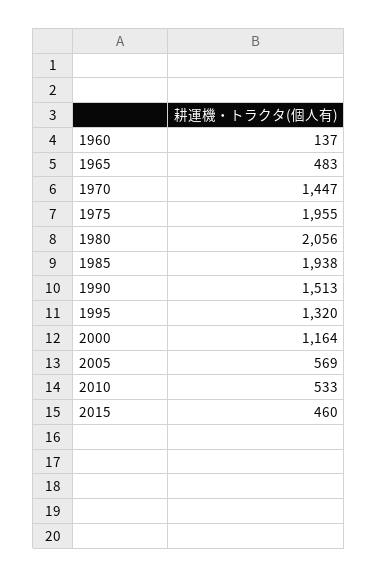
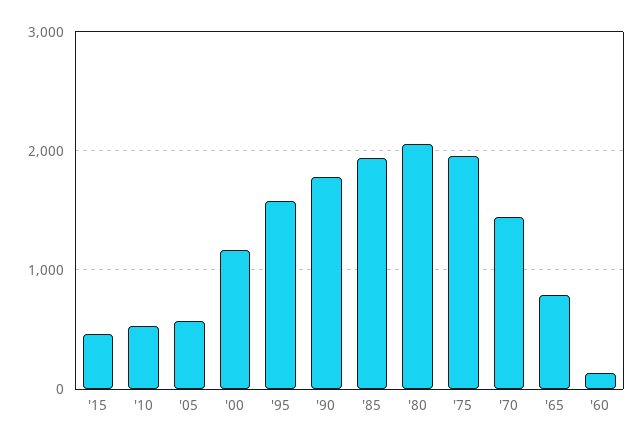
1965: 483 -> 800
1990: 1513 -> 1800
1995: 1320 -> 1600

